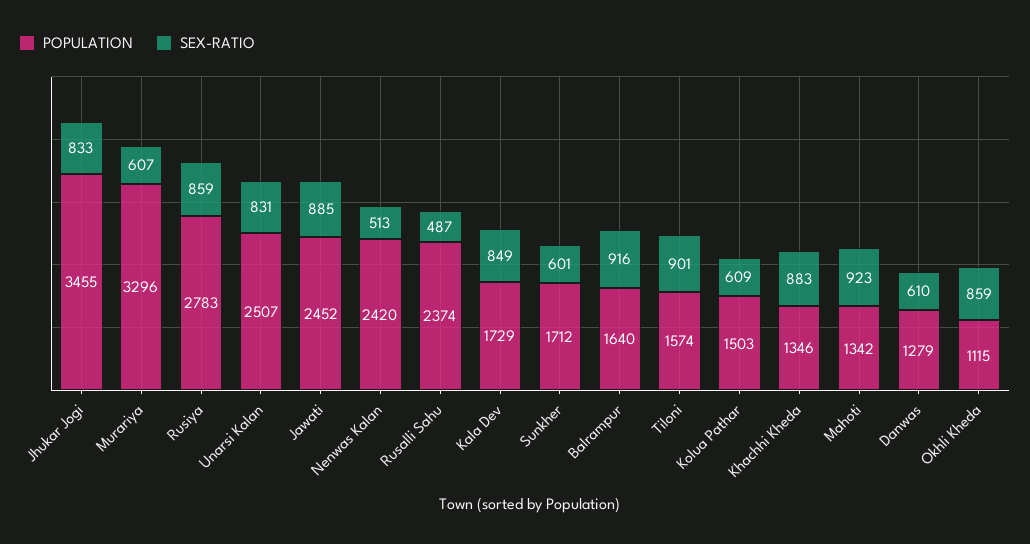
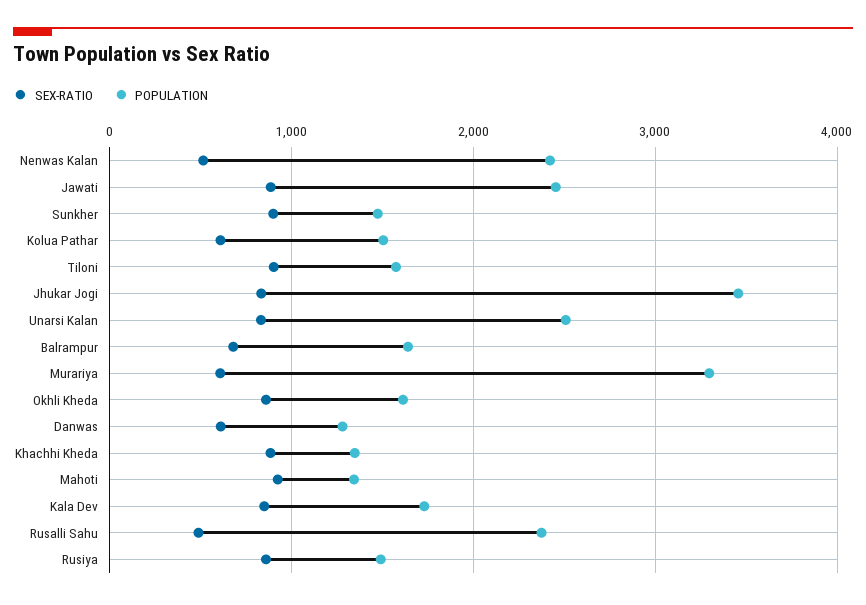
POPULATION, Rusiya: 2783 -> 1500
POPULATION, Sunkher: 1712 -> 1500
SEX-RATIO, Sunkher: 601 -> 900
SEX-RATIO, Balrampur: 916 -> 700
POPULATION, Okhli Kheda: 1115 -> 1600

